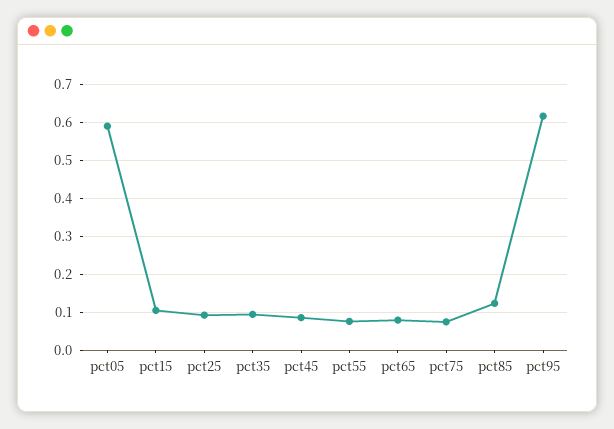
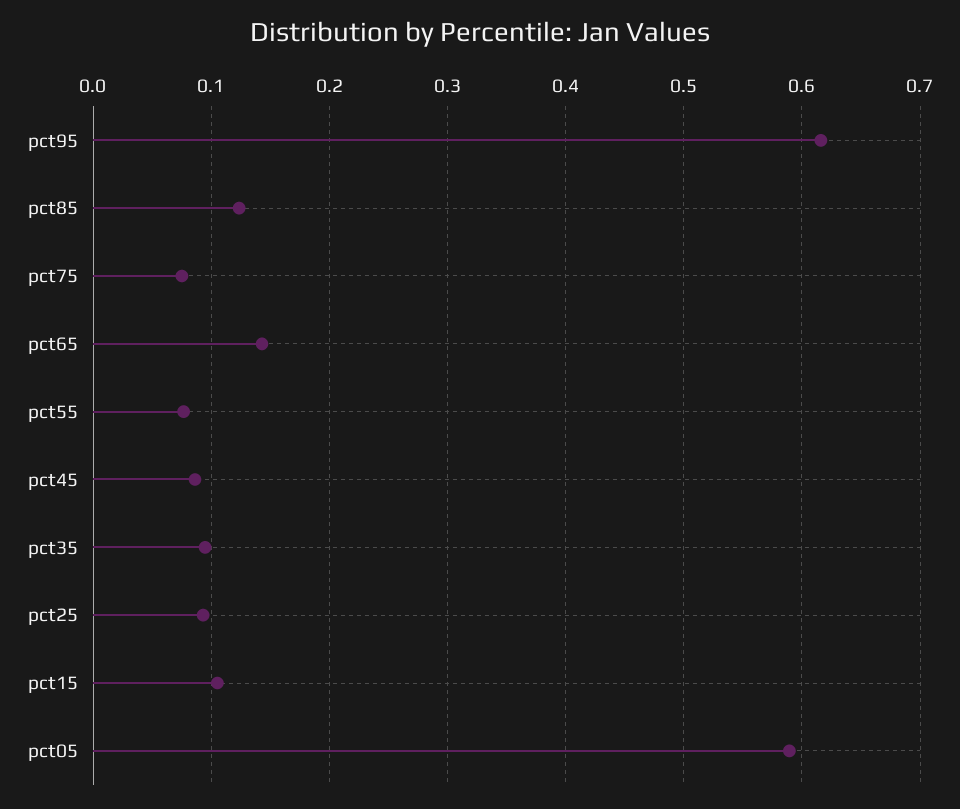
pct65: 0.08 -> 0.14

